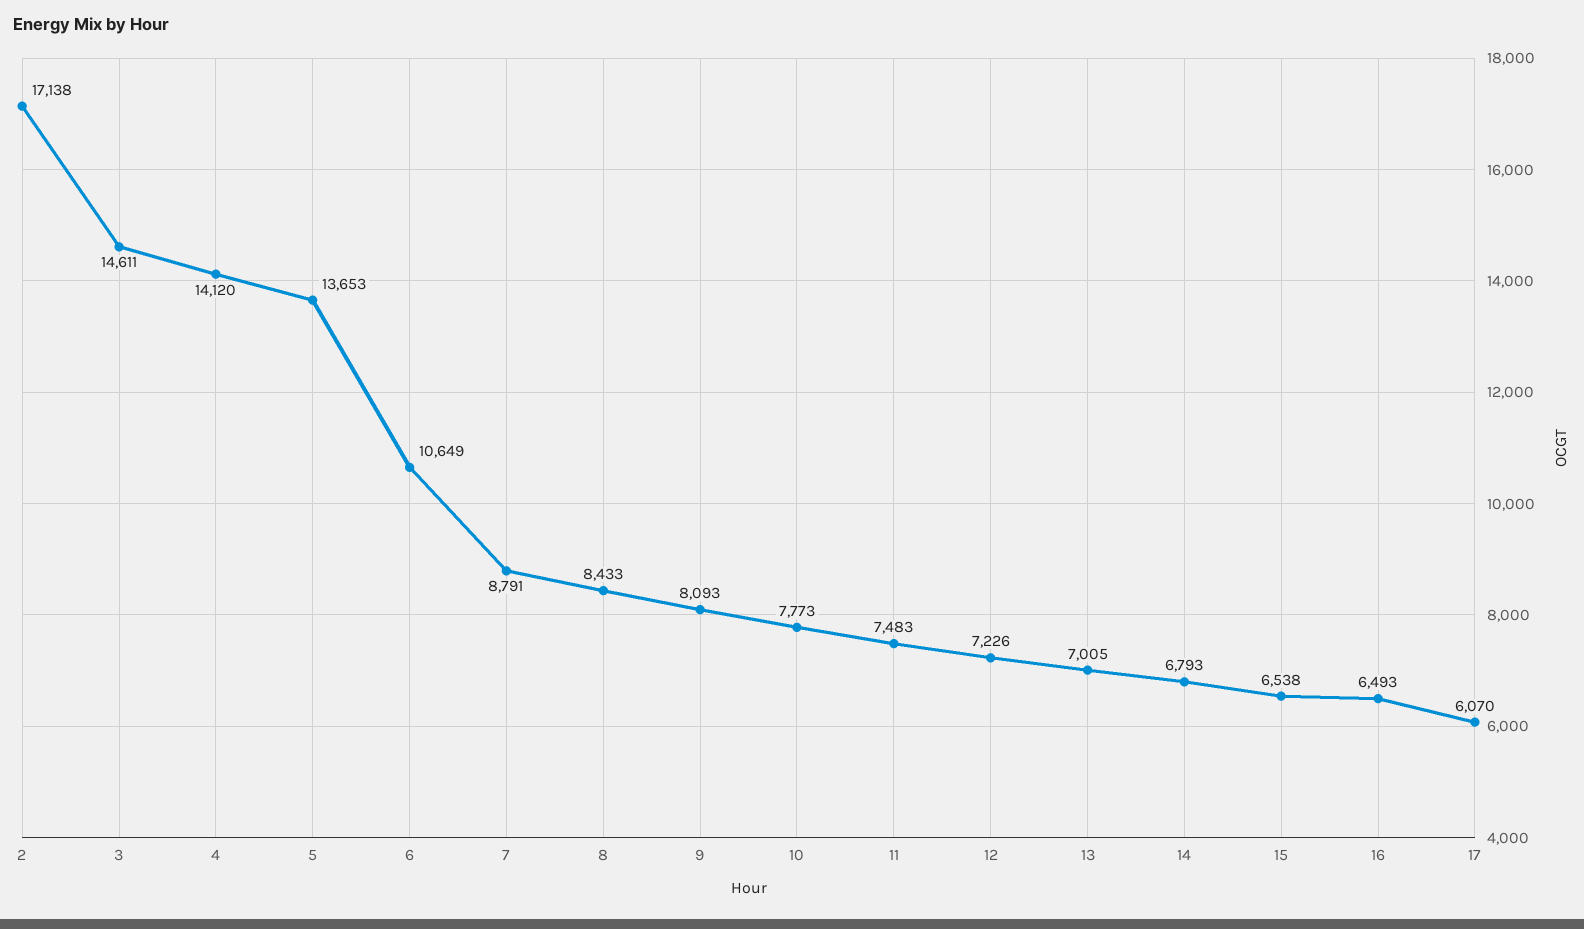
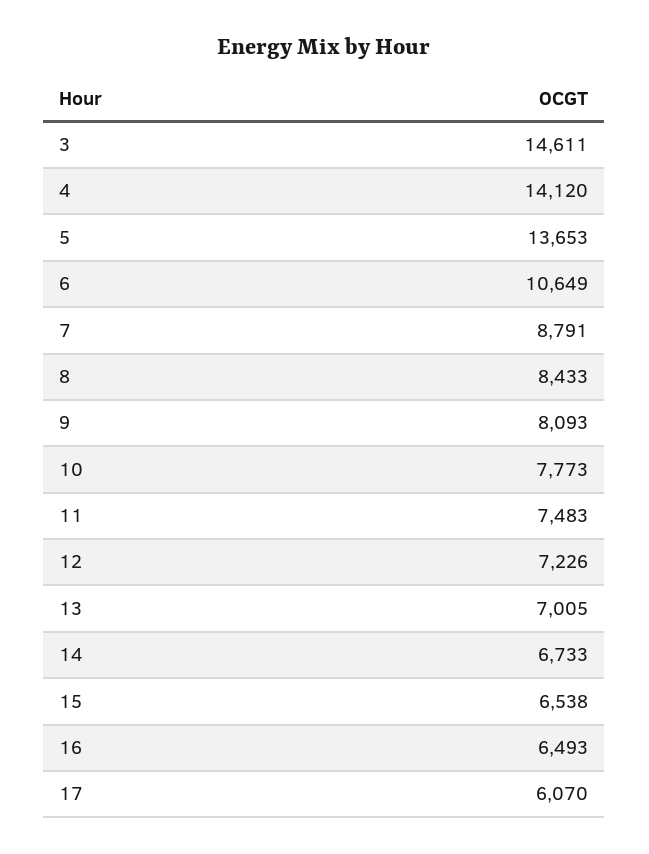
2: 17138 -> none
14: 6793 -> 6733

